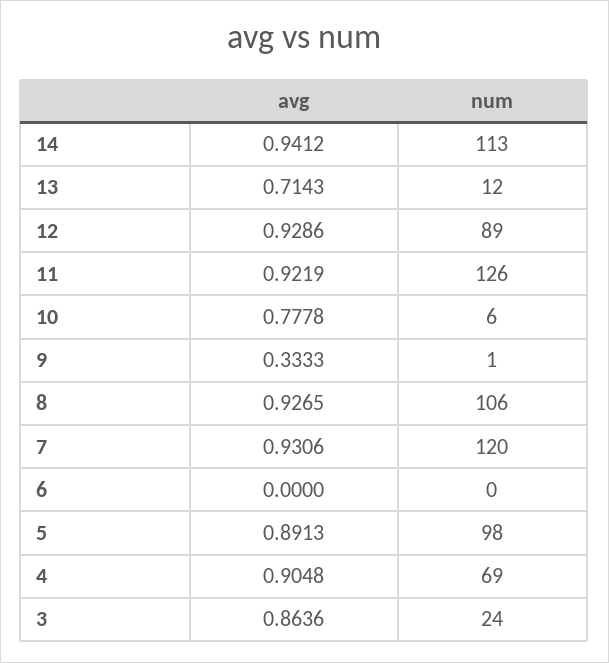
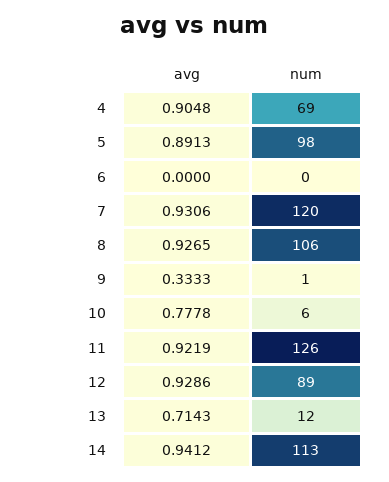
avg, 3: 0.8636 -> none
num, 3: 24 -> none

